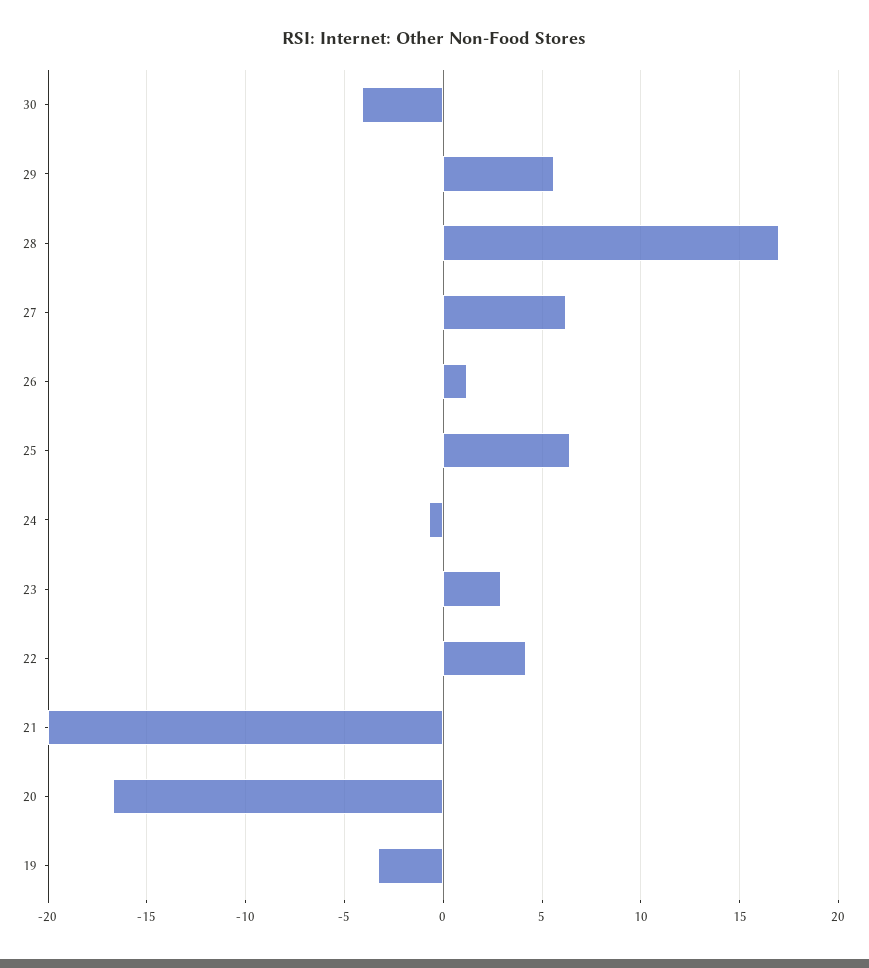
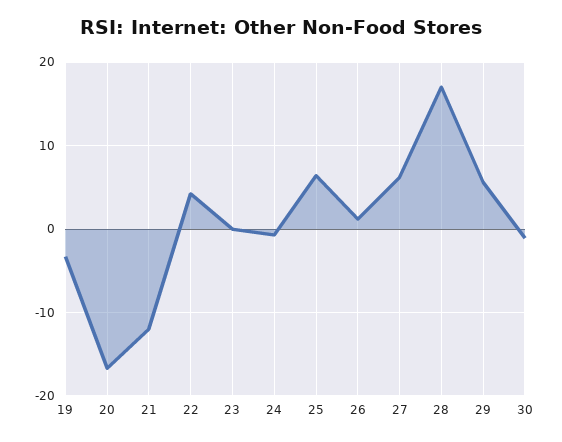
30: -4 -> -1
23: 3 -> 0
21: -20 -> -12

